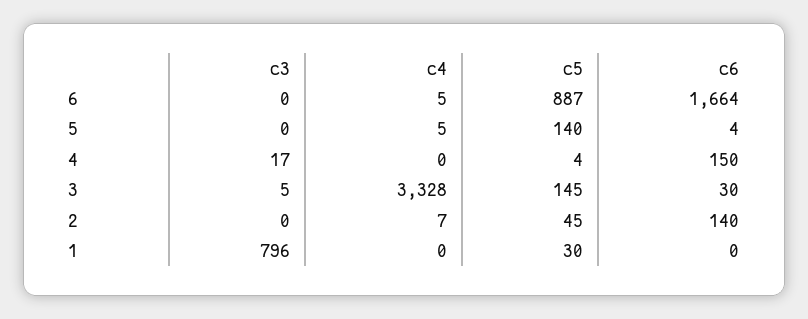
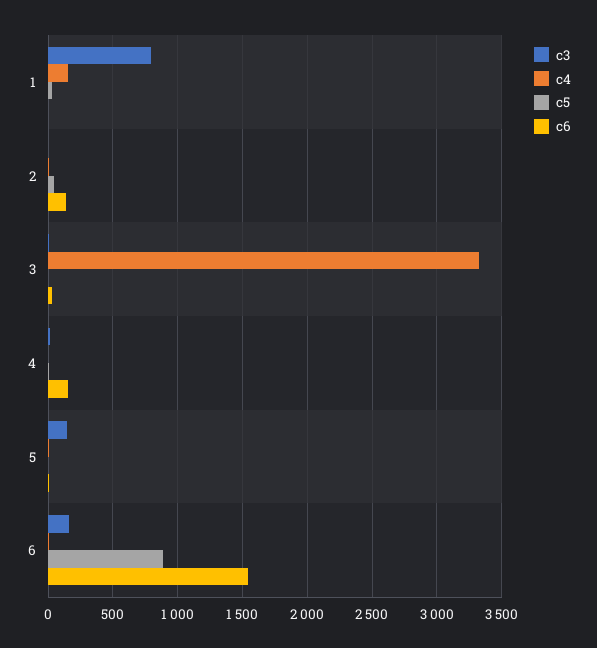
c3, 6: 0 -> 150
c6, 6: 1664 -> 1550
c3, 5: 0 -> 150
c5, 5: 140 -> 0
c5, 3: 145 -> 0
c4, 1: 0 -> 150

